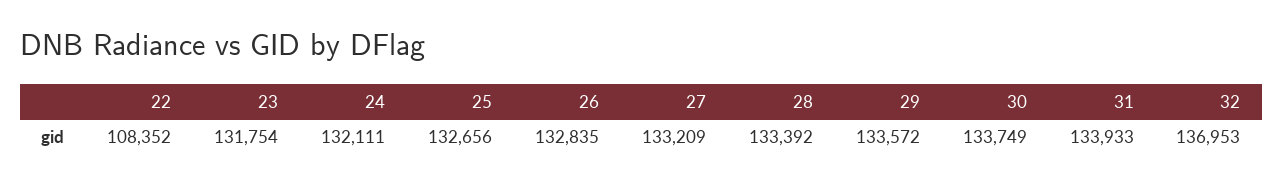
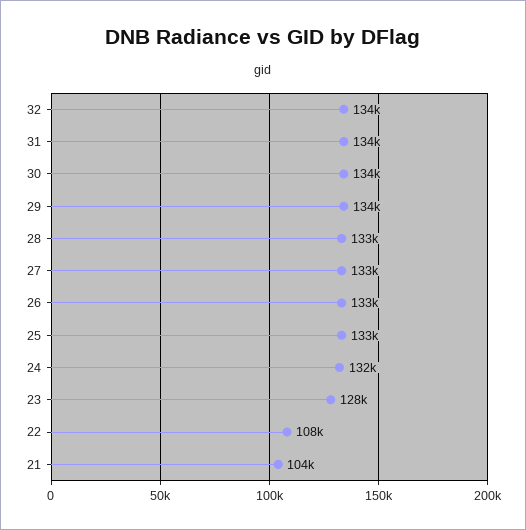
23: 131754 -> 128000
32: 136953 -> 134000
21: none -> 104000

